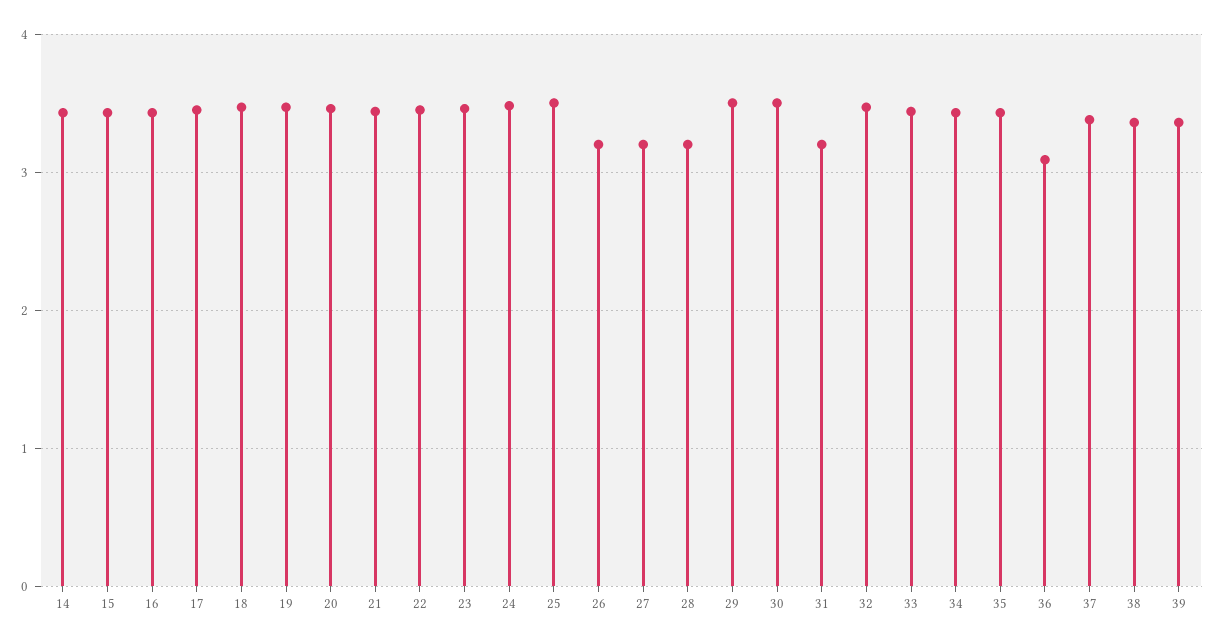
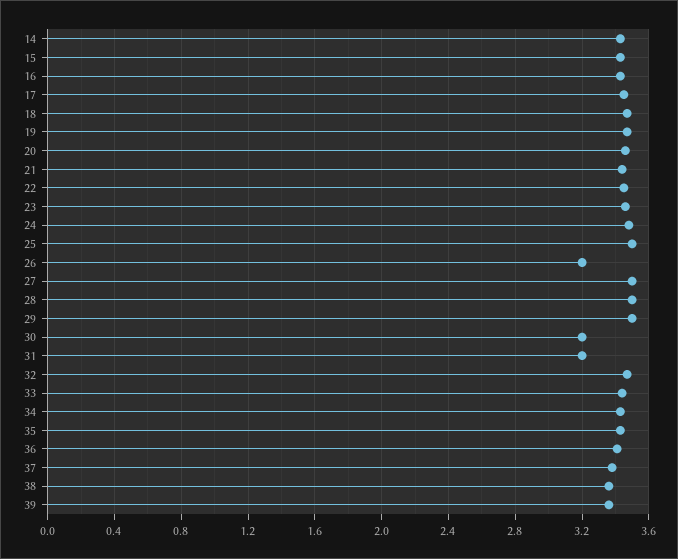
27: 3.2 -> 3.5
28: 3.2 -> 3.5
30: 3.5 -> 3.2
36: 3.1 -> 3.4

